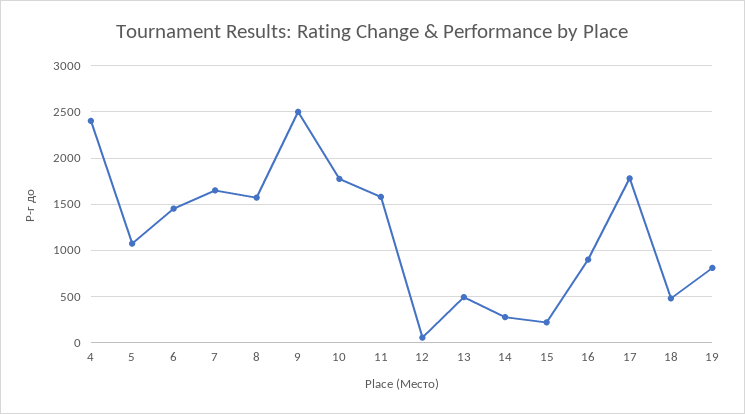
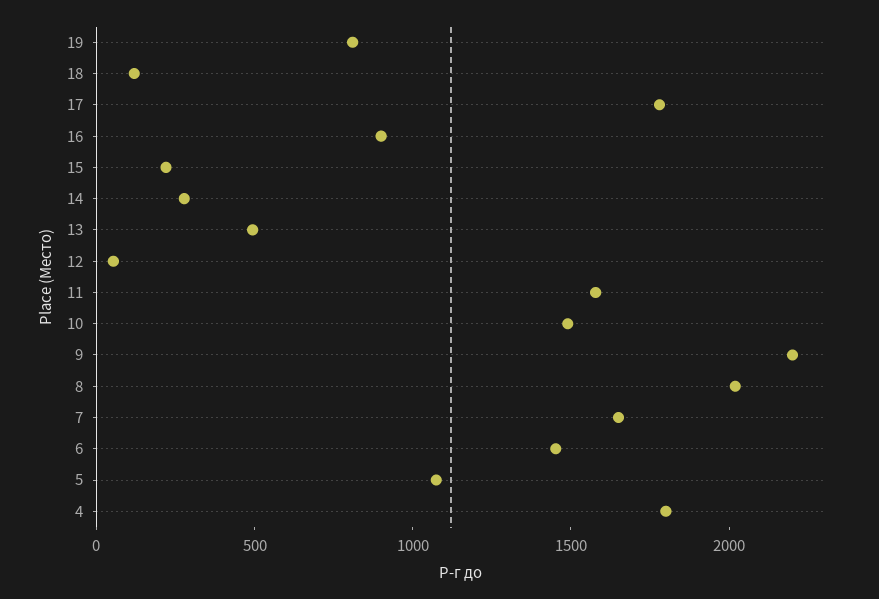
4: 2400 -> 1800
8: 1600 -> 2000
9: 2500 -> 2200
10: 1800 -> 1500
18: 500 -> 100

